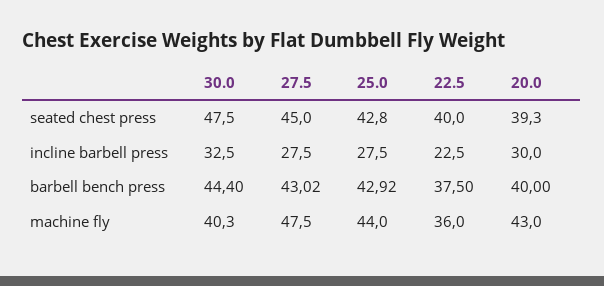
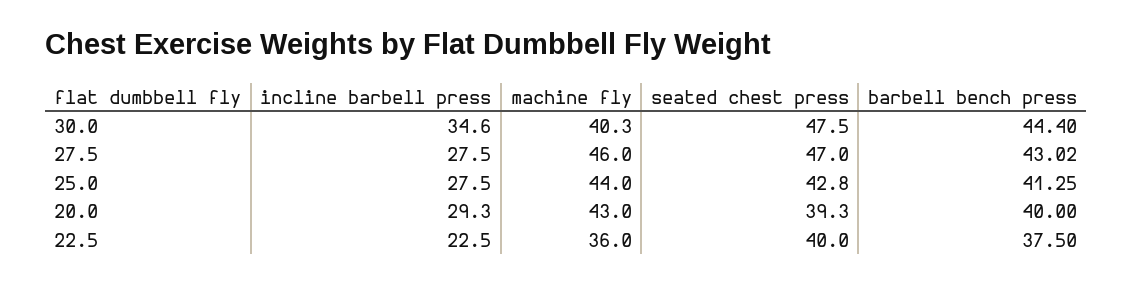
27.5, seated chest press: 45 -> 47
30.0, incline barbell press: 32.5 -> 34.6
20.0, incline barbell press: 30 -> 29.3
25.0, barbell bench press: 42.92 -> 41.25
27.5, machine fly: 47.5 -> 46

